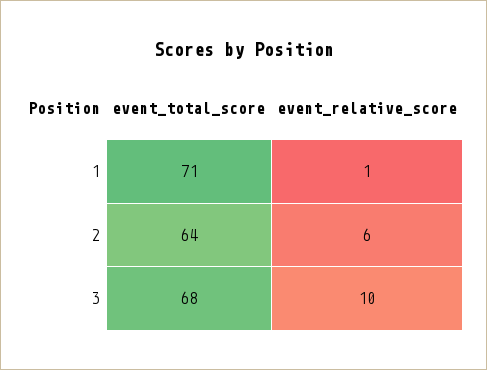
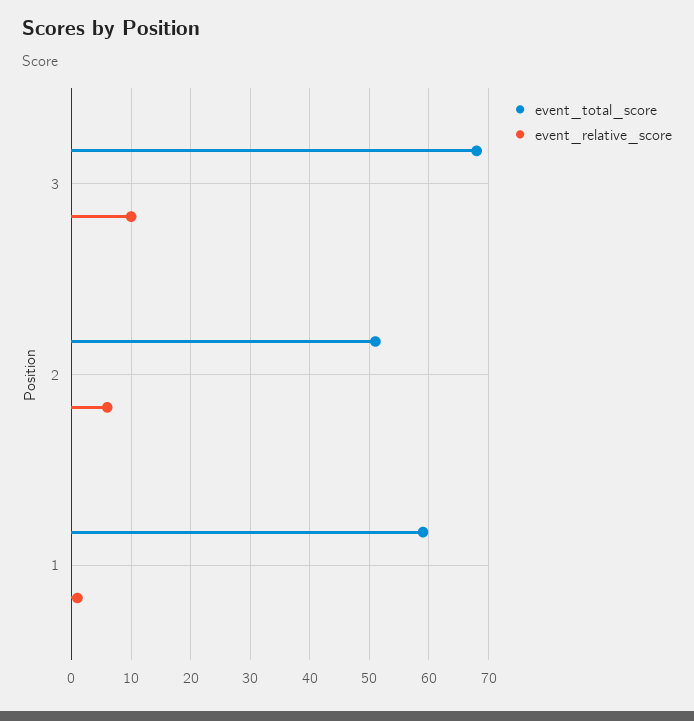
event_total_score, 1: 71 -> 60
event_total_score, 2: 64 -> 50

